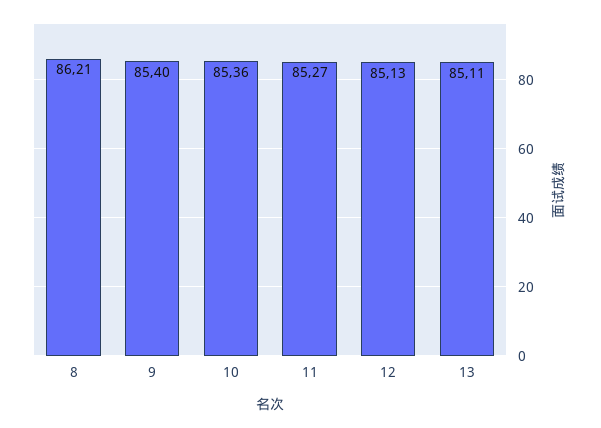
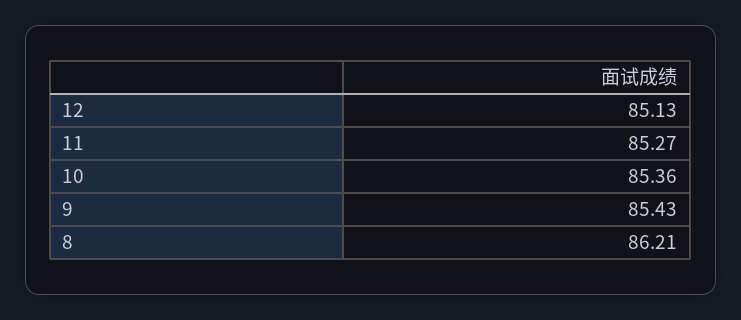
9: 85.4 -> 85.43
13: 85.11 -> none

